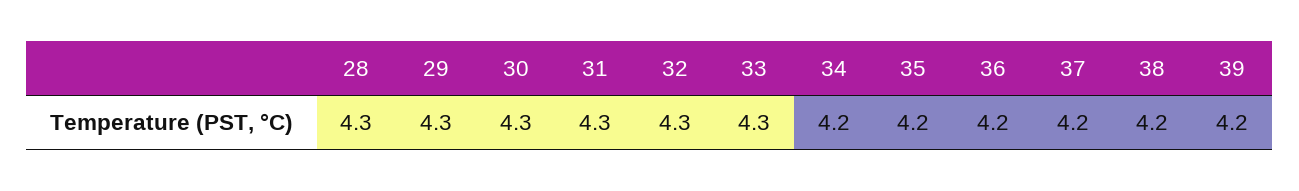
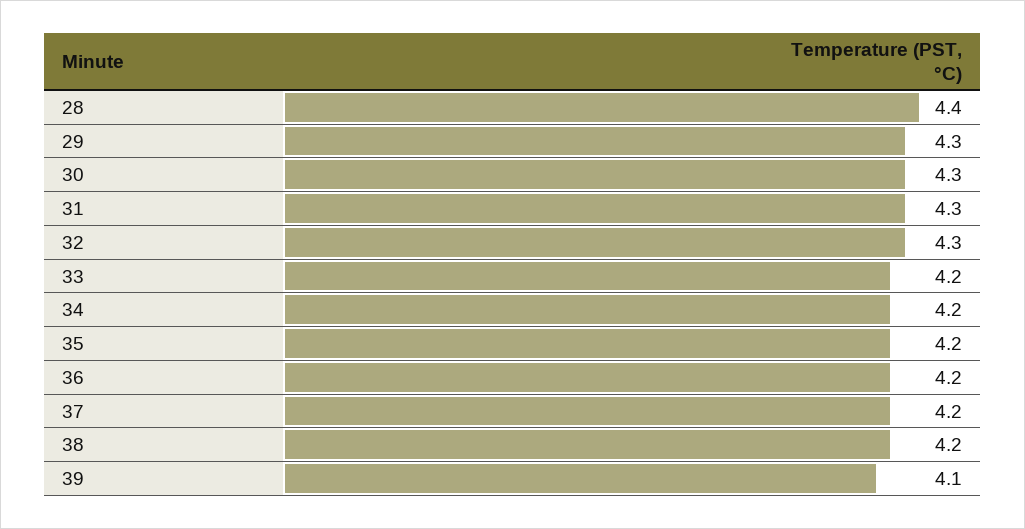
28: 4.3 -> 4.4
33: 4.3 -> 4.2
39: 4.2 -> 4.1

